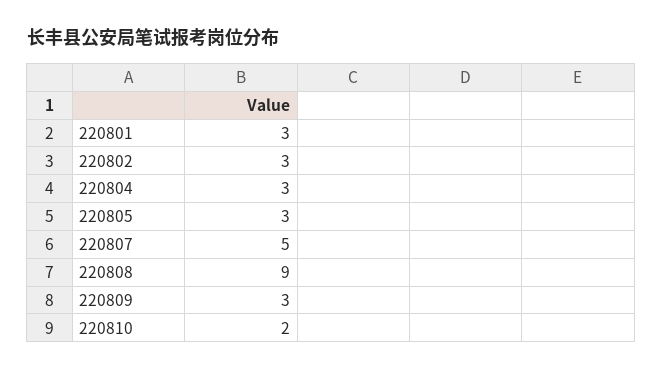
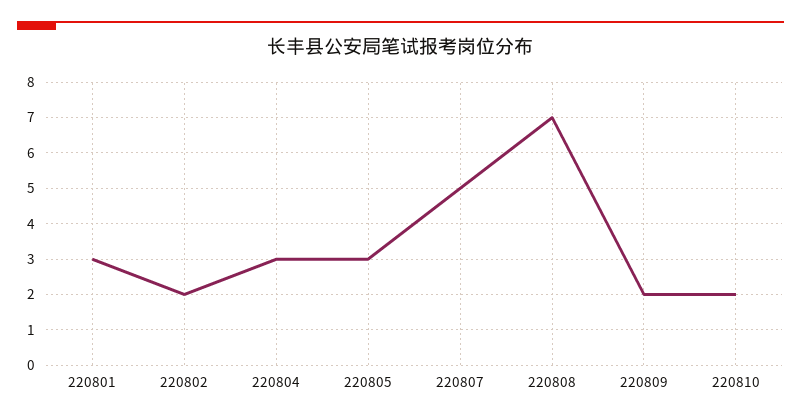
220802: 3 -> 2
220808: 9 -> 7
220809: 3 -> 2

